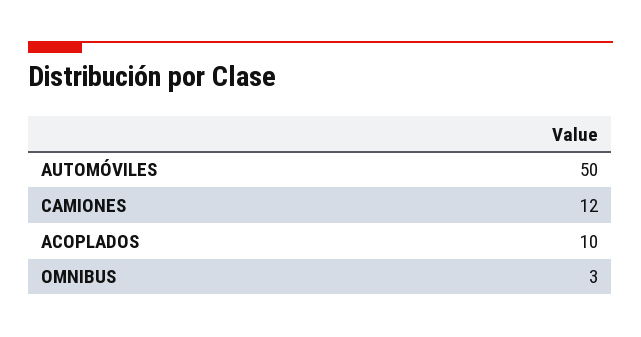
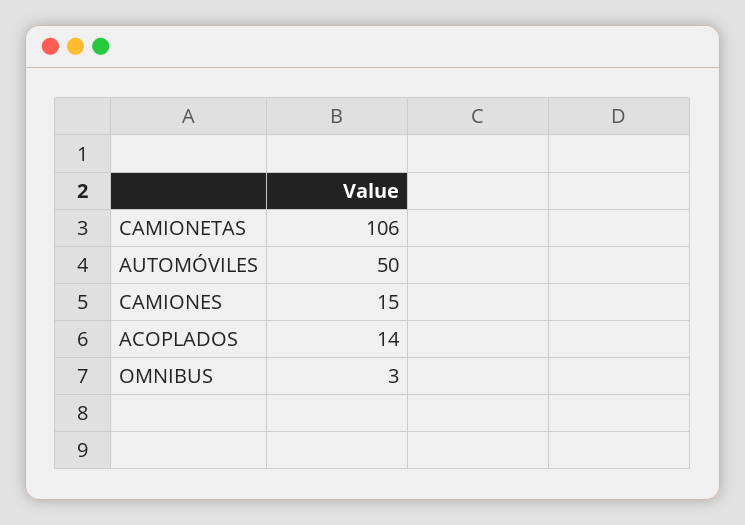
CAMIONES: 12 -> 15
ACOPLADOS: 10 -> 14
CAMIONETAS: none -> 106

